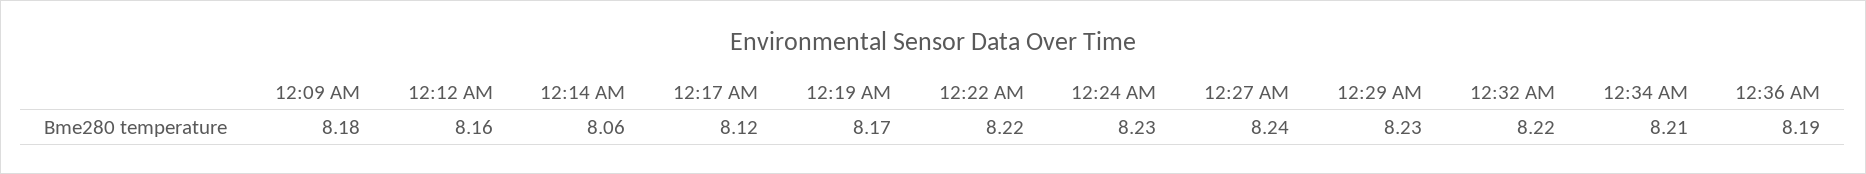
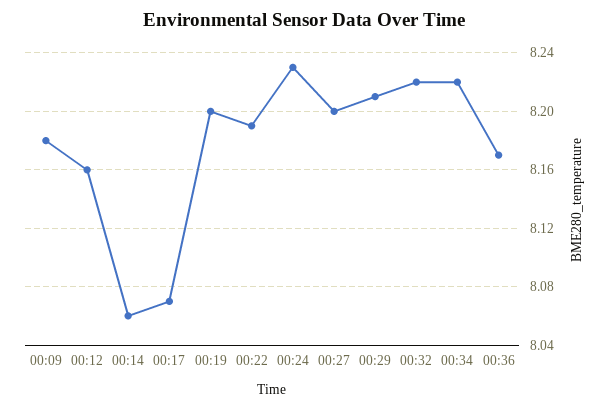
12:17 AM: 8.12 -> 8.07
12:19 AM: 8.17 -> 8.2
12:22 AM: 8.22 -> 8.19
12:27 AM: 8.24 -> 8.2
12:29 AM: 8.23 -> 8.21
12:34 AM: 8.21 -> 8.22
12:36 AM: 8.19 -> 8.17

